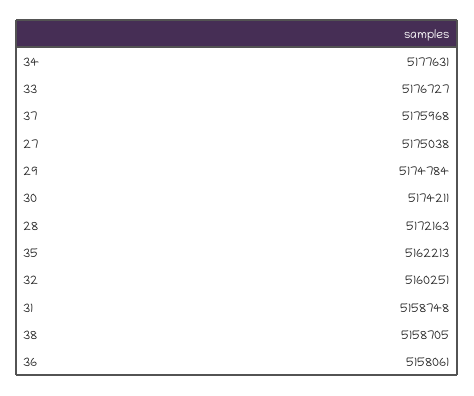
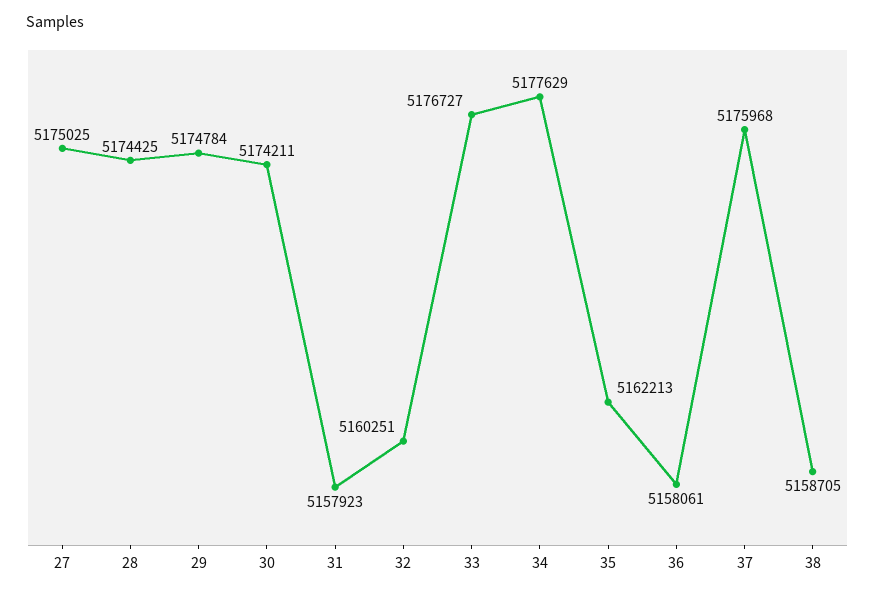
34: 5177631 -> 5177629
27: 5175038 -> 5175025
28: 5172163 -> 5174425
31: 5158748 -> 5157923

